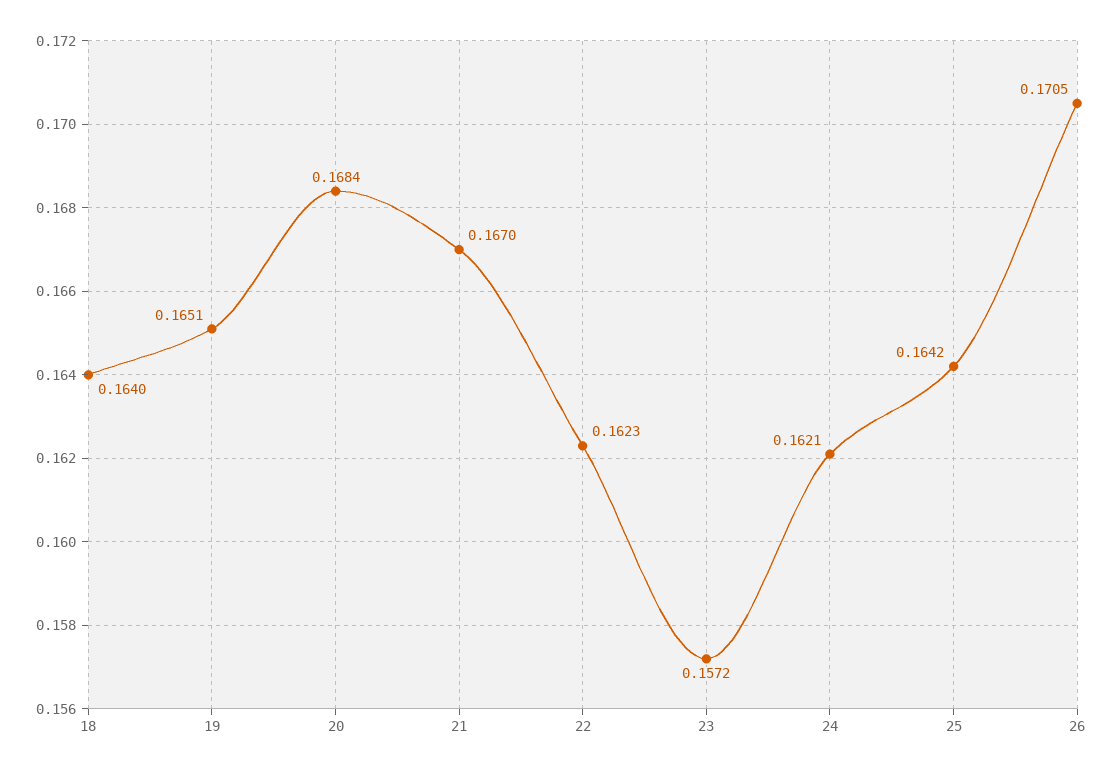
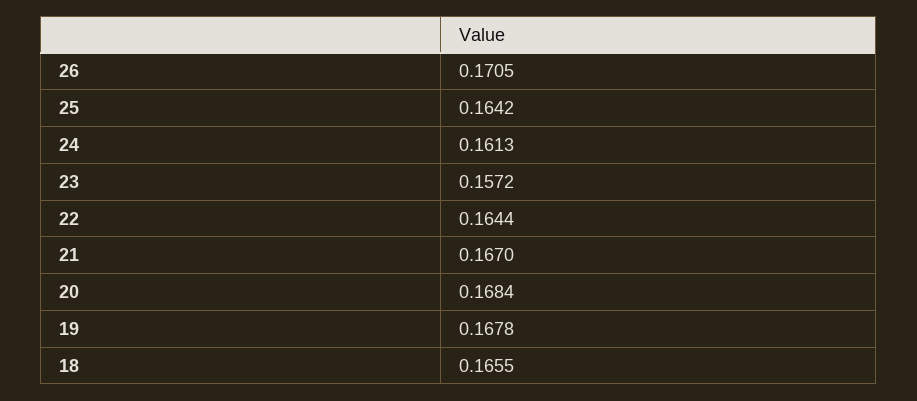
18: 0.164 -> 0.1655
19: 0.1651 -> 0.1678
22: 0.1623 -> 0.1644
24: 0.1621 -> 0.1613

